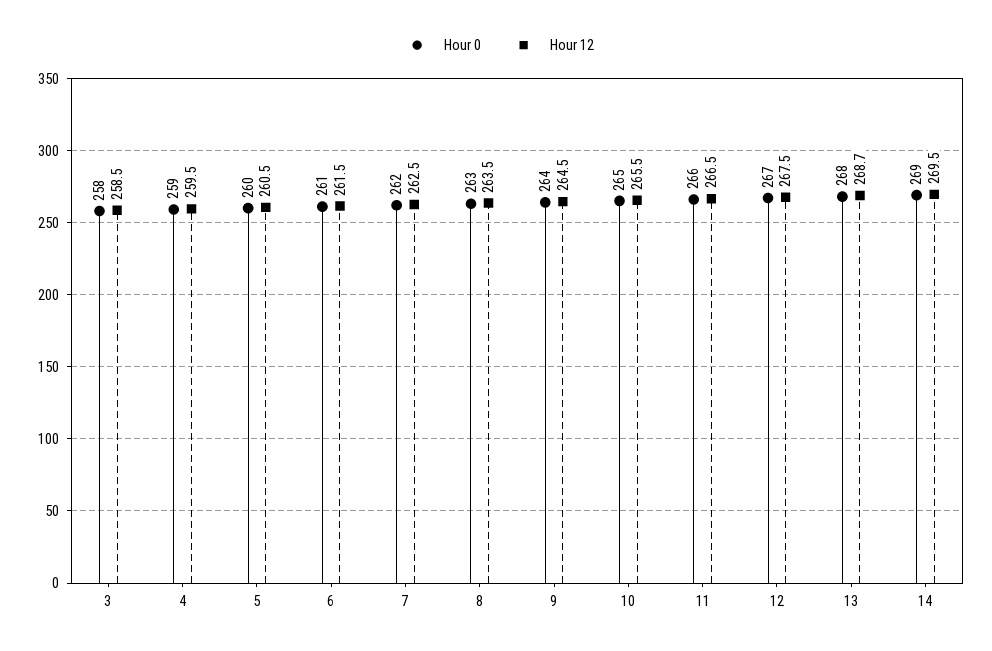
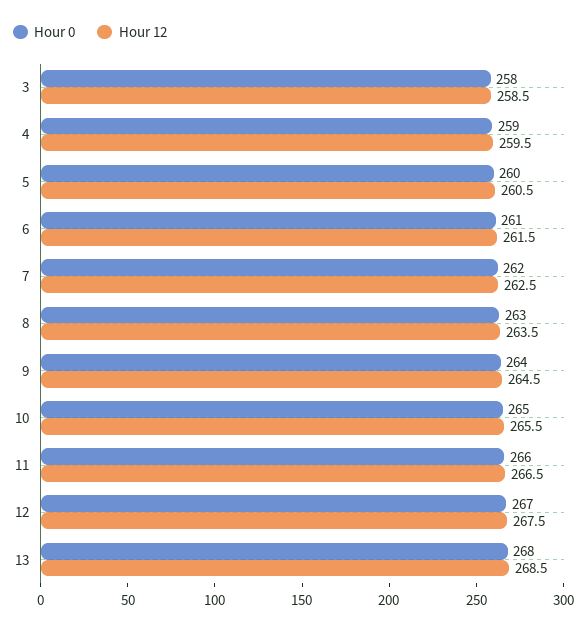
Hour 12, 13: 268.7 -> 268.5
Hour 0, 14: 269 -> none
Hour 12, 14: 269.5 -> none

